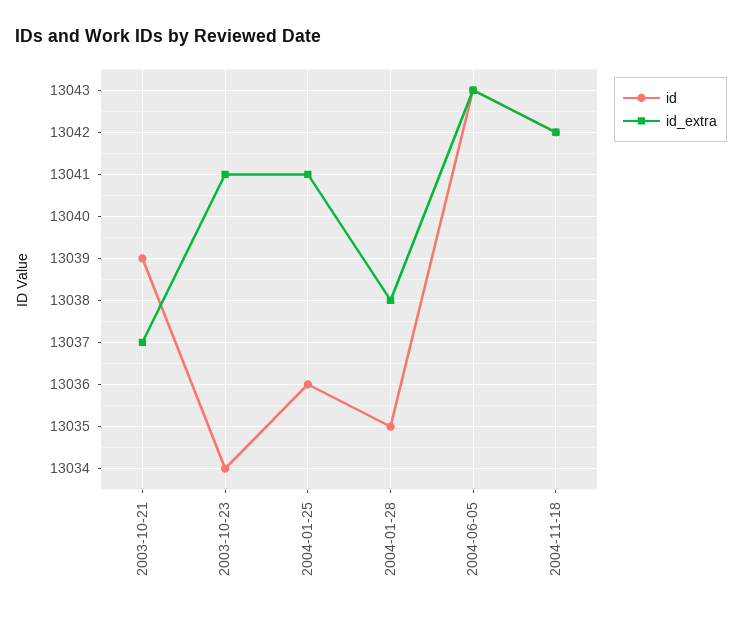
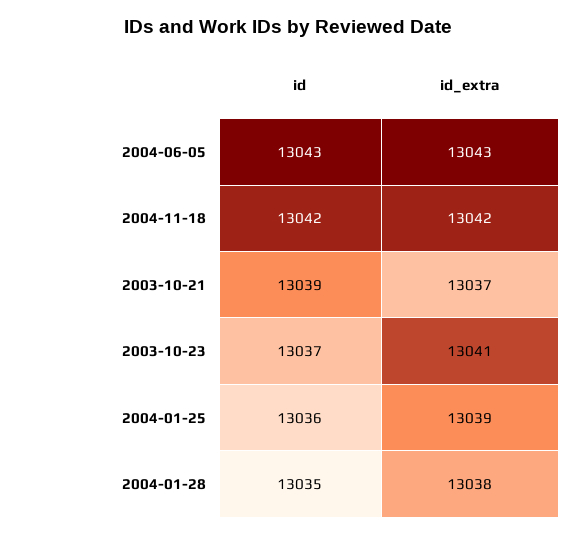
id, 2003-10-23: 13034 -> 13037
id_extra, 2004-01-25: 13041 -> 13039

